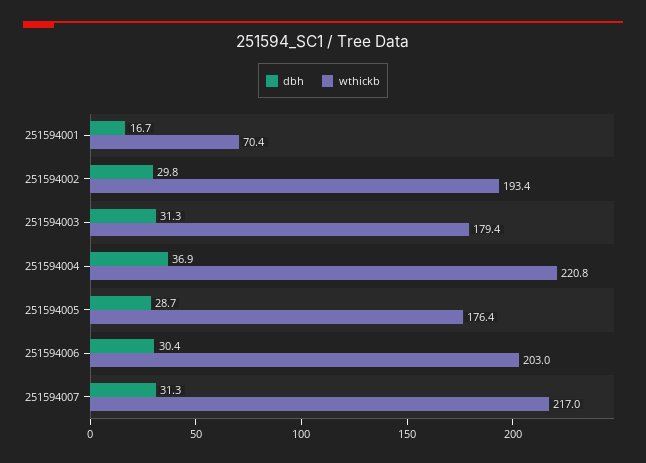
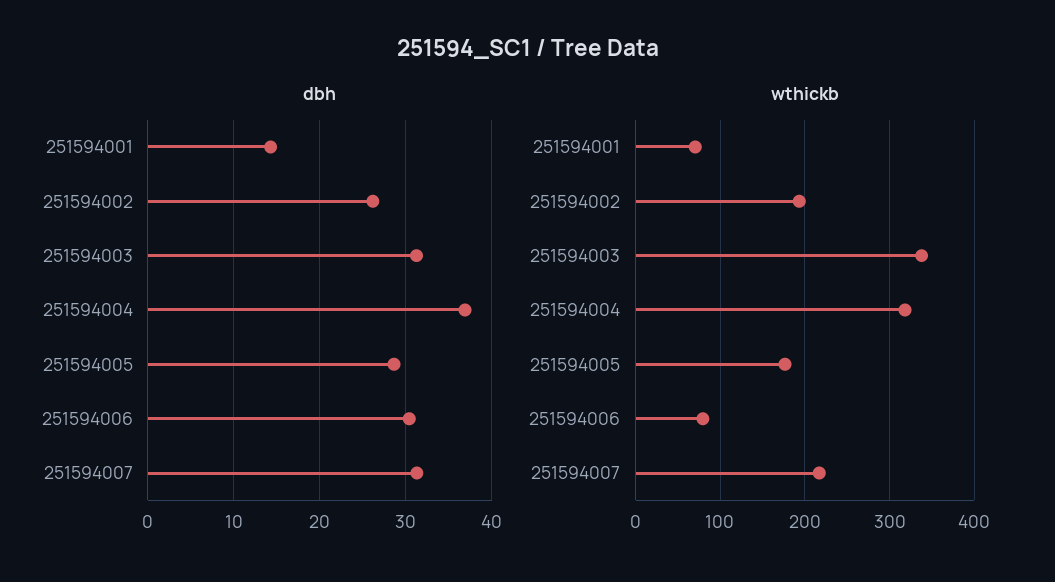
dbh, 251594001: 16.7 -> 14
dbh, 251594002: 29.8 -> 26
wthickb, 251594003: 179.4 -> 340
wthickb, 251594004: 220.8 -> 320
wthickb, 251594006: 203 -> 80

